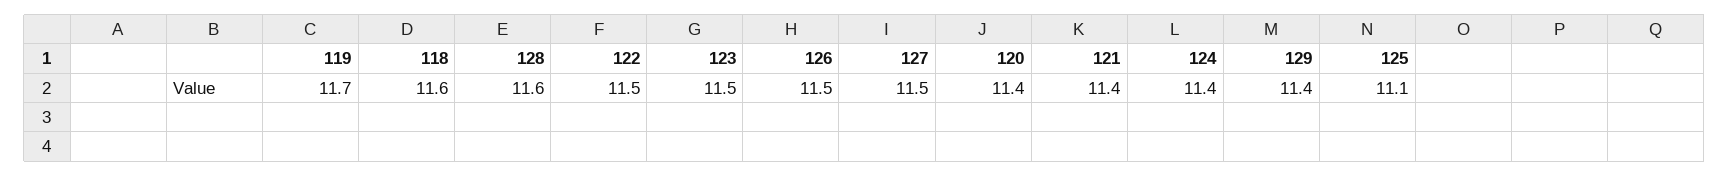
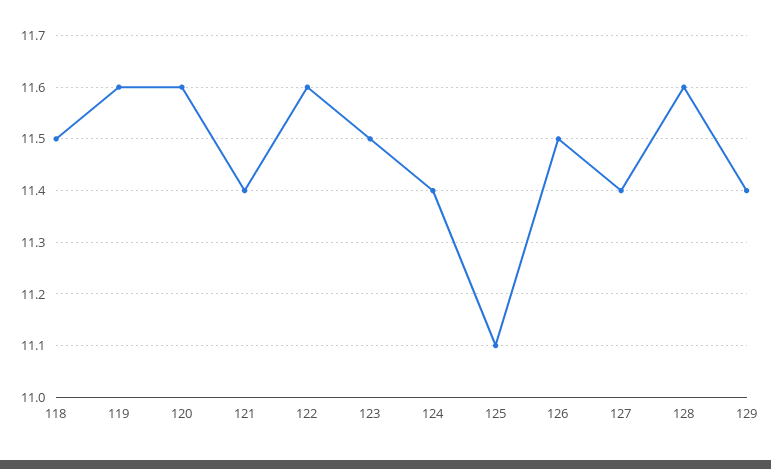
119: 11.7 -> 11.6
118: 11.6 -> 11.5
122: 11.5 -> 11.6
127: 11.5 -> 11.4
120: 11.4 -> 11.6

